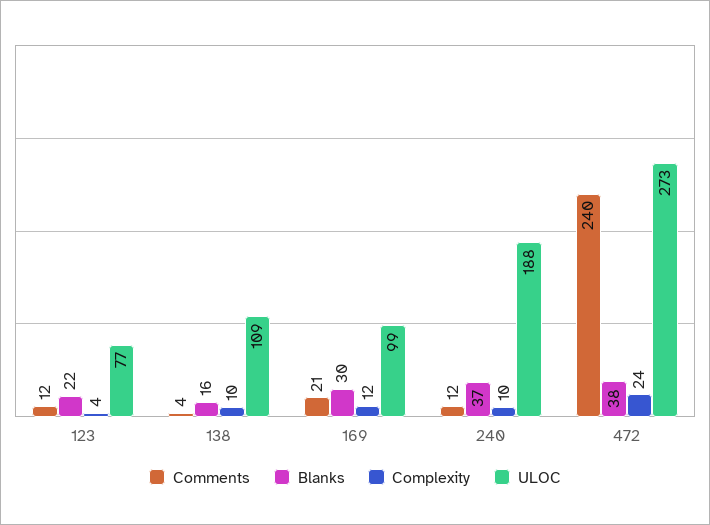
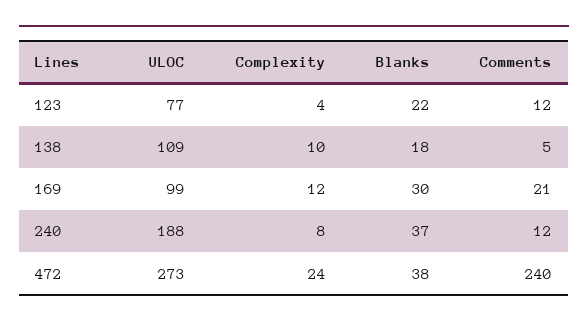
Comments, 138: 4 -> 5
Blanks, 138: 16 -> 18
Complexity, 240: 10 -> 8

